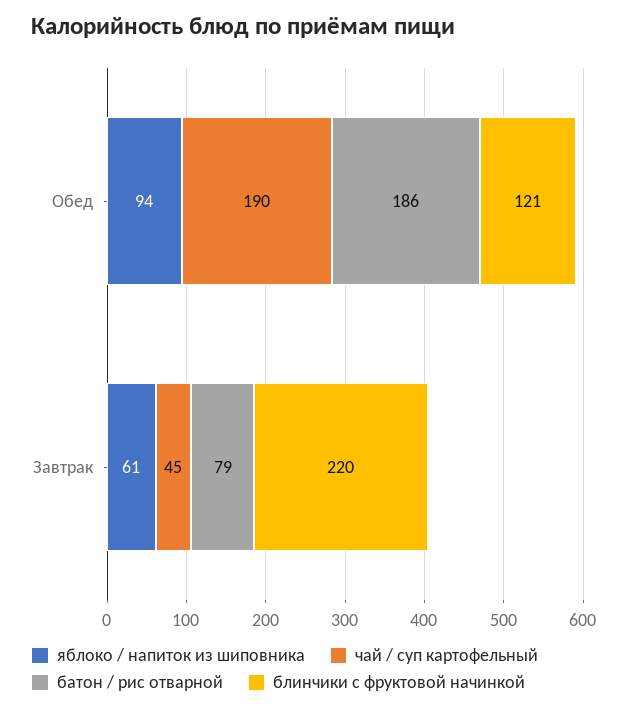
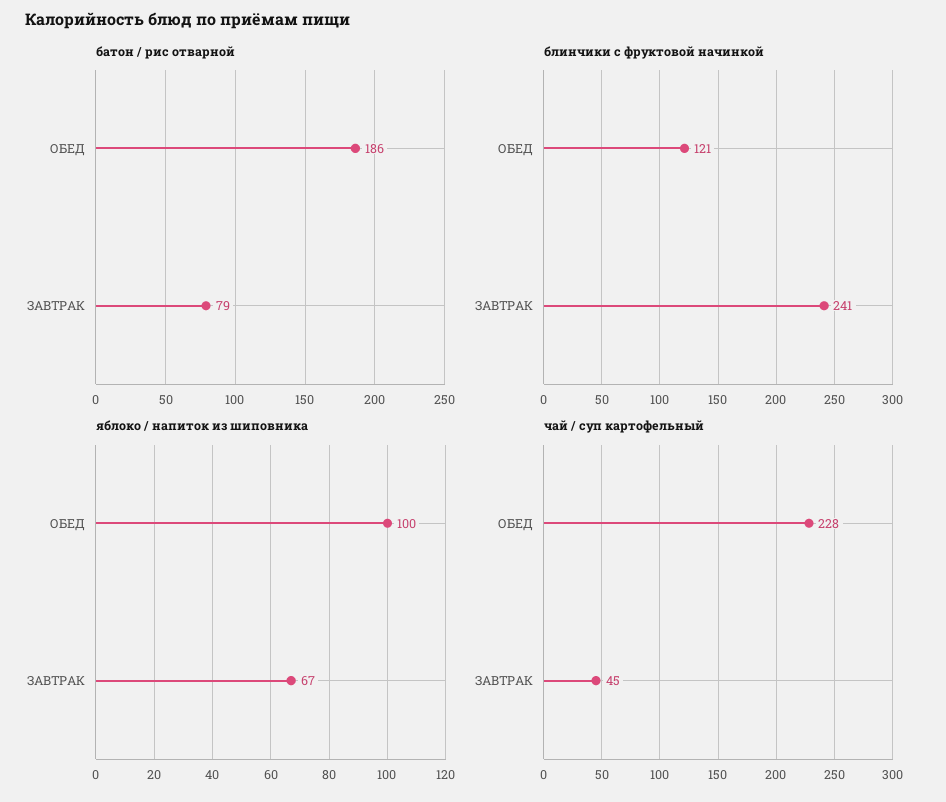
яблоко / напиток из шиповника, Обед: 94 -> 100
чай / суп картофельный, Обед: 190 -> 228
яблоко / напиток из шиповника, Завтрак: 61 -> 67
блинчики с фруктовой начинкой, Завтрак: 220 -> 241

